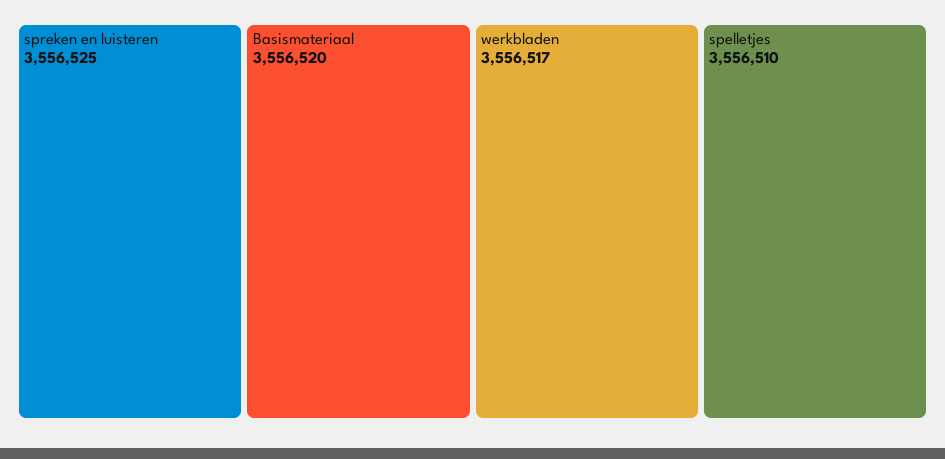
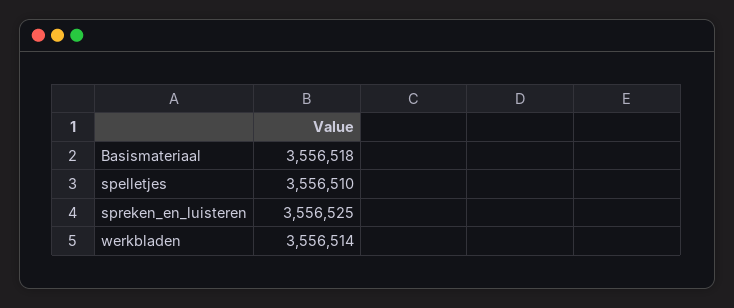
Basismateriaal: 3556520 -> 3556518
werkbladen: 3556517 -> 3556514

